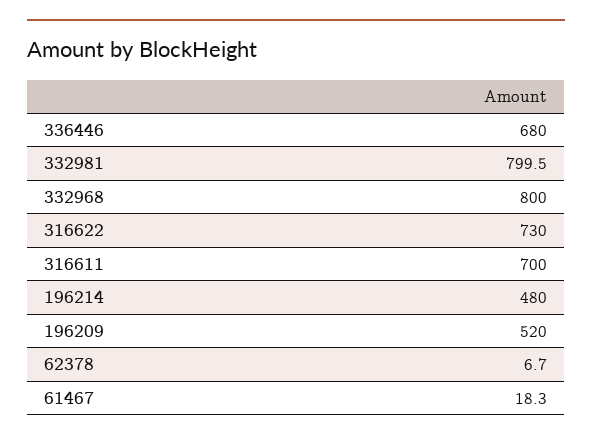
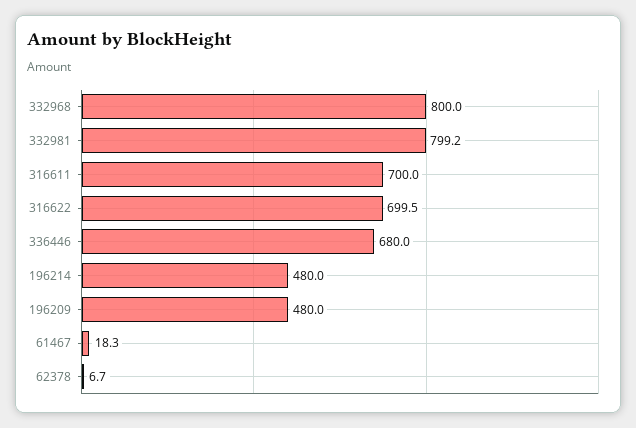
332981: 799.5 -> 799.2
316622: 730 -> 699.5
196209: 520 -> 480

